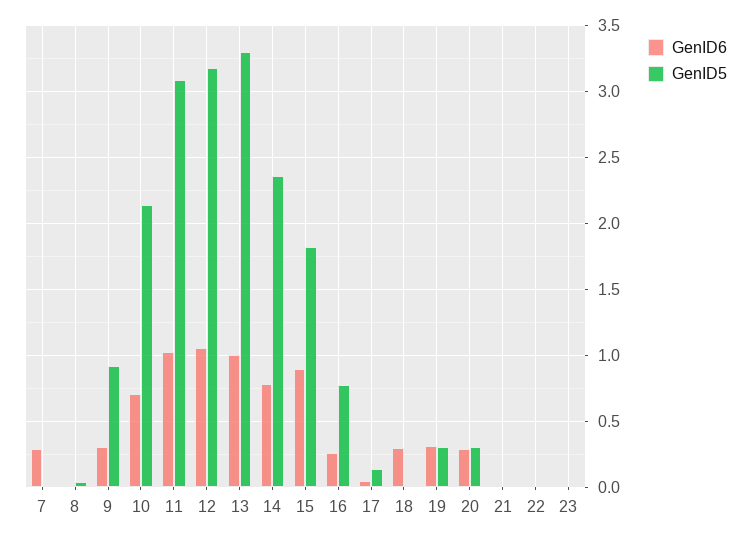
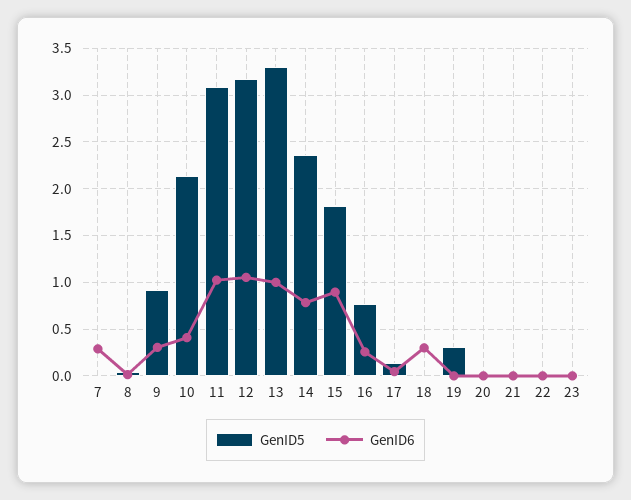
GenID6, 10: 0.7 -> 0.4
GenID6, 19: 0.3 -> 0
GenID6, 20: 0.3 -> 0
GenID5, 20: 0.3 -> 0

